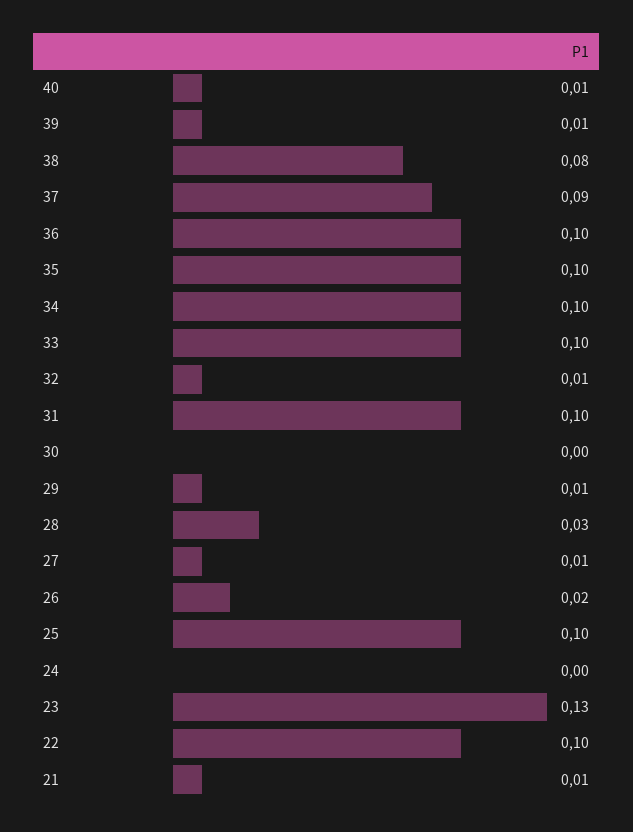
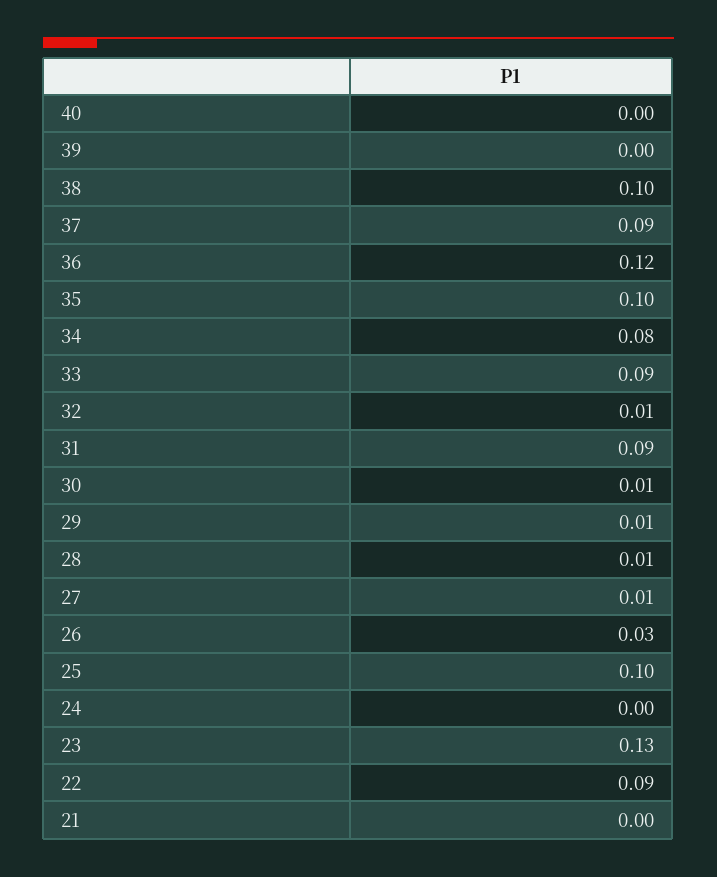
40: 0.01 -> 0
39: 0.01 -> 0
38: 0.08 -> 0.1
36: 0.1 -> 0.12
34: 0.1 -> 0.08
33: 0.1 -> 0.09
31: 0.1 -> 0.09
30: 0 -> 0.01
28: 0.03 -> 0.01
26: 0.02 -> 0.03
22: 0.1 -> 0.09
21: 0.01 -> 0

